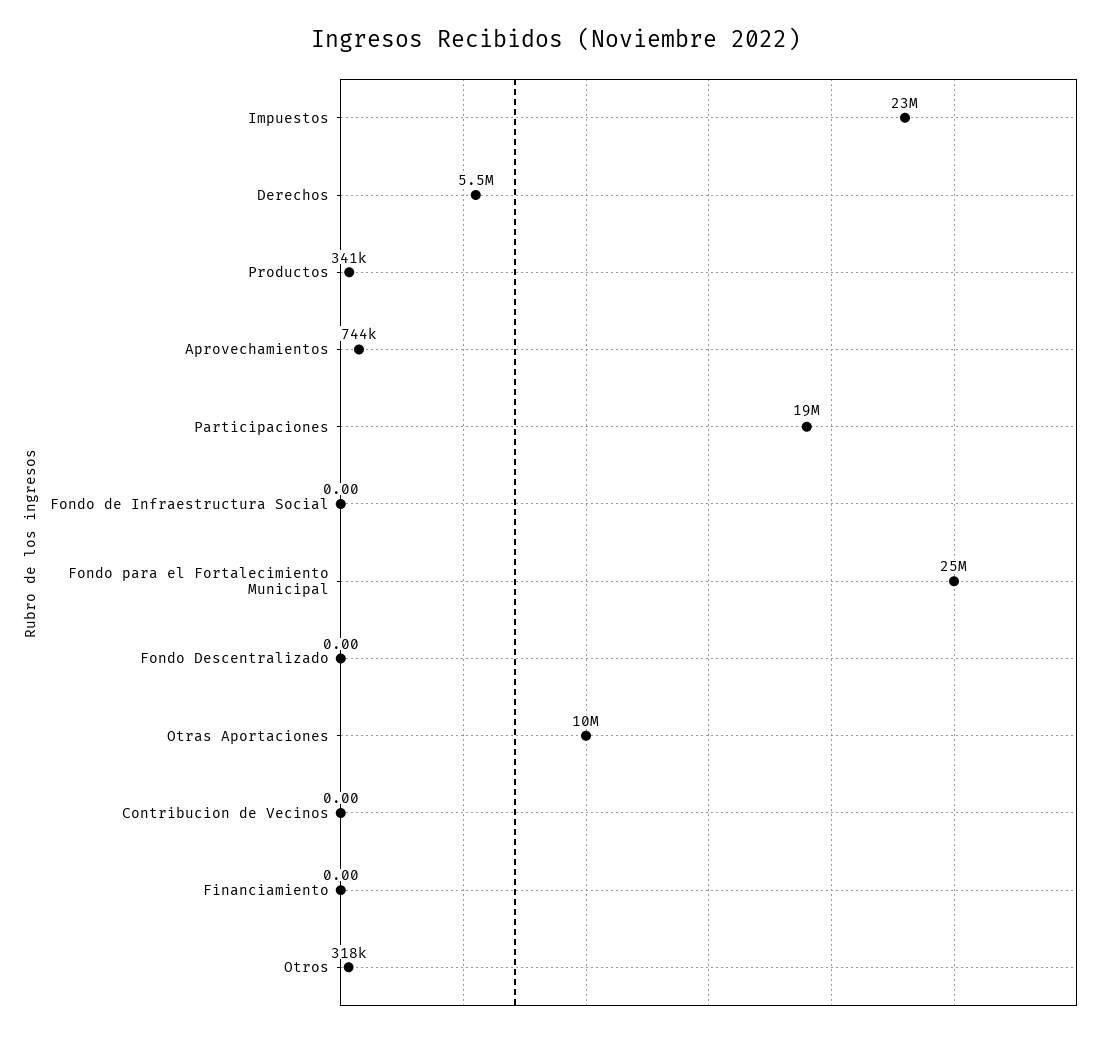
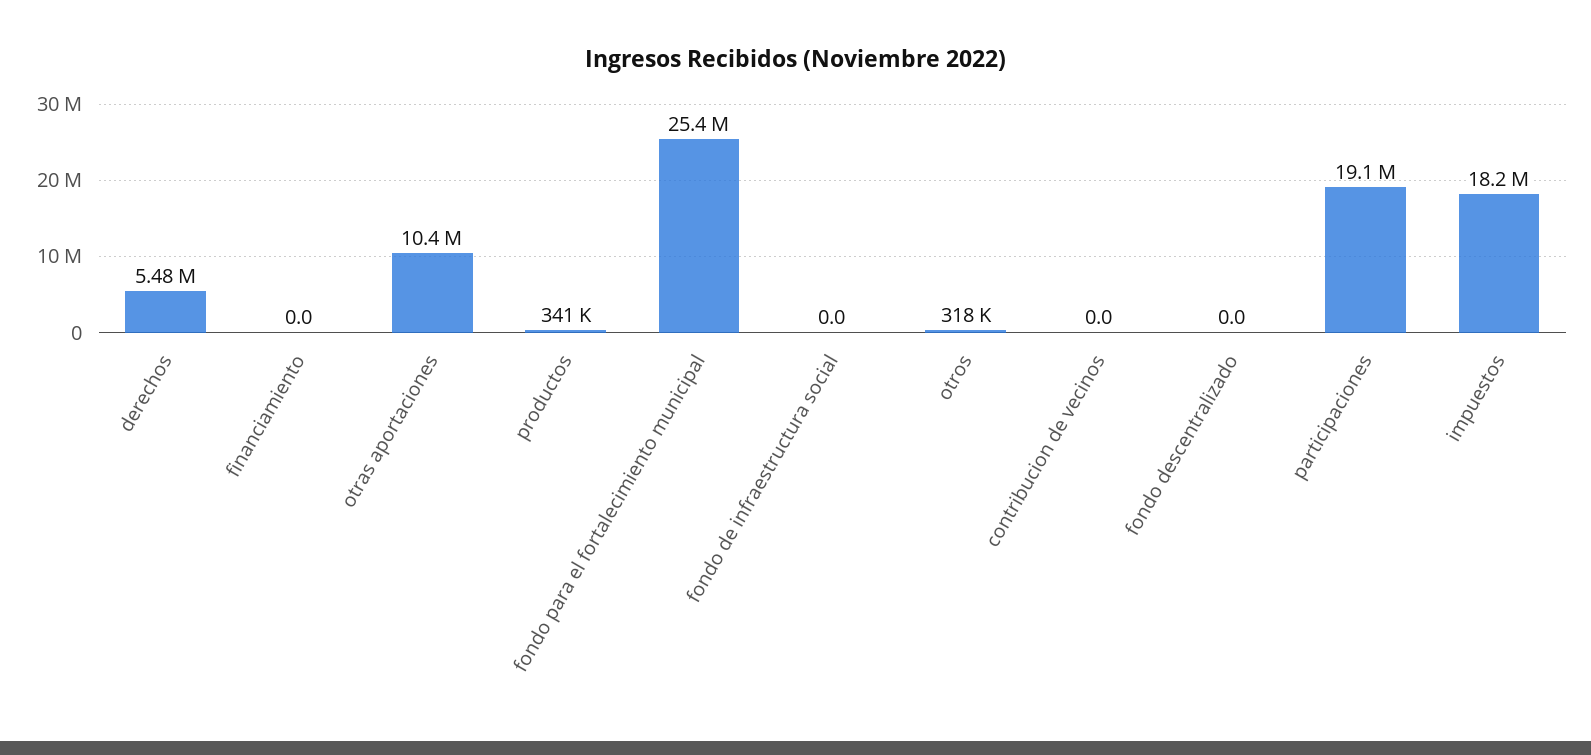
Impuestos: 23000000 -> 18200000
Aprovechamientos: 744000 -> none

